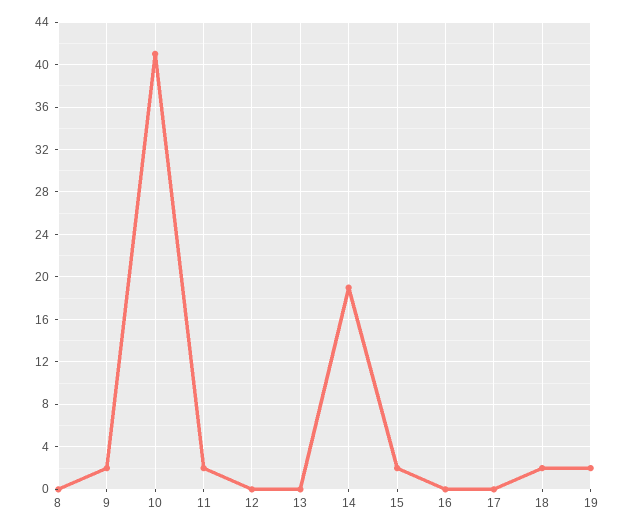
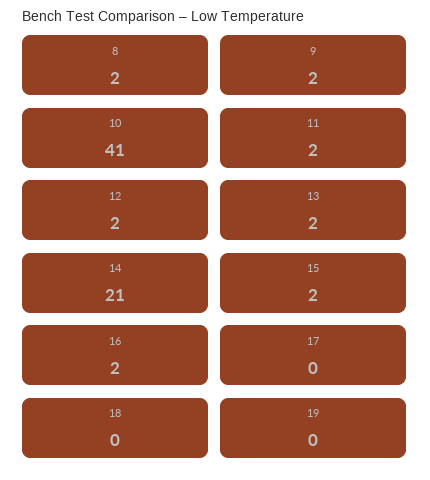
8: 0 -> 2
12: 0 -> 2
13: 0 -> 2
14: 19 -> 21
16: 0 -> 2
18: 2 -> 0
19: 2 -> 0

